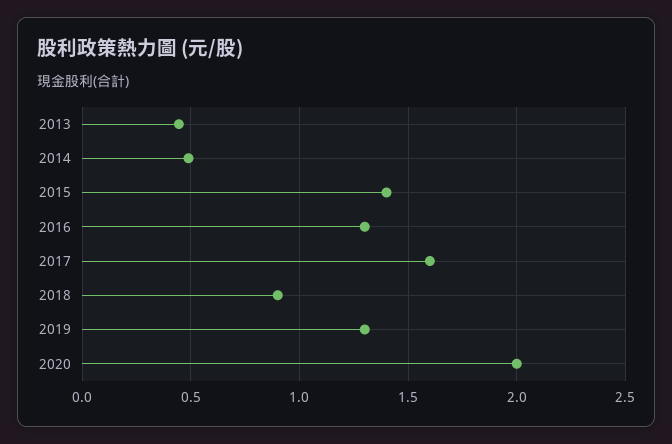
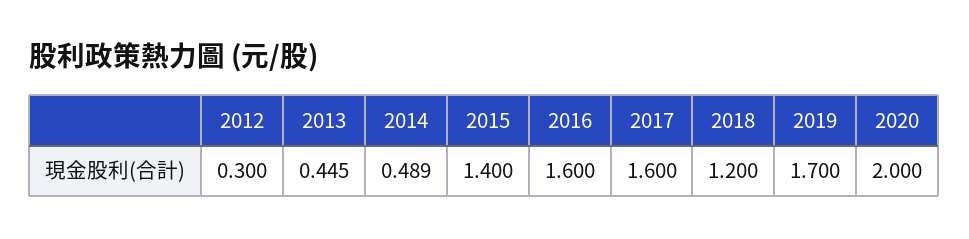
2016: 1.3 -> 1.6
2018: 0.9 -> 1.2
2019: 1.3 -> 1.7
2012: none -> 0.3

